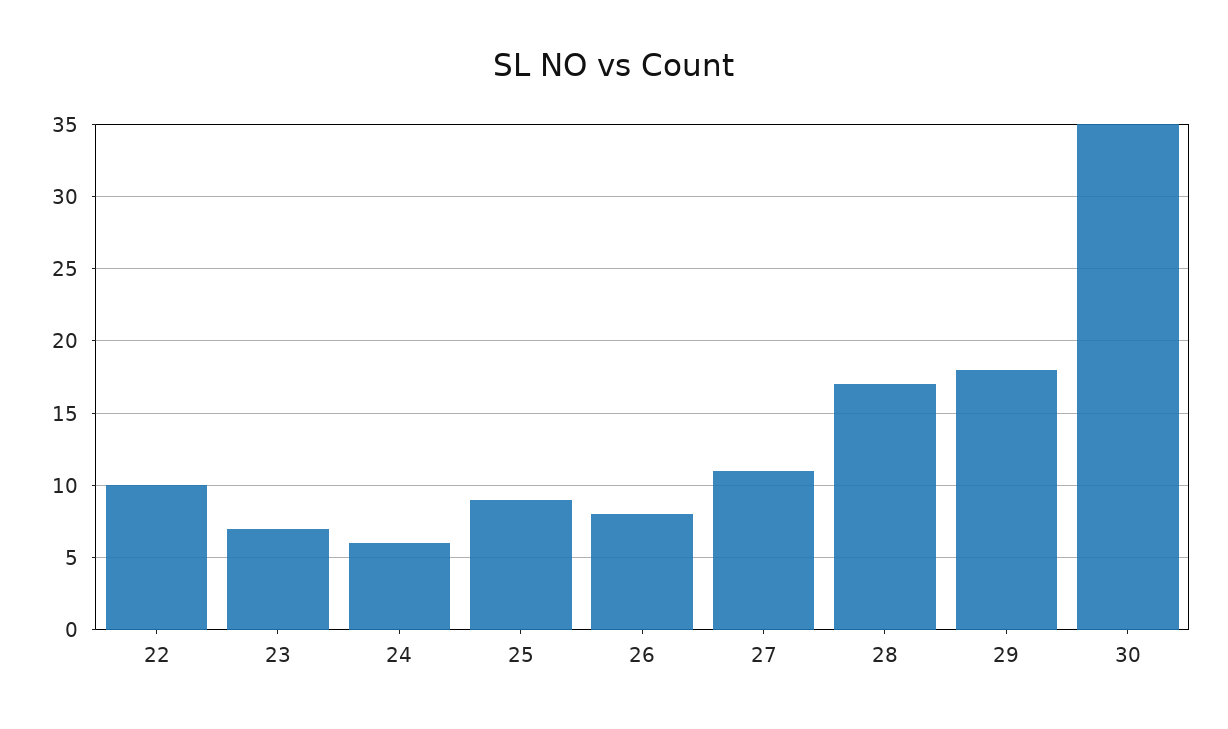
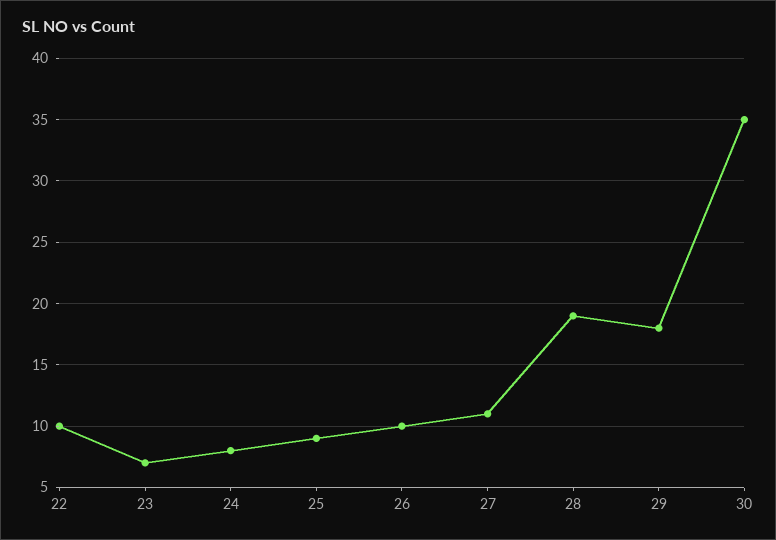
24: 6 -> 8
26: 8 -> 10
28: 17 -> 19

